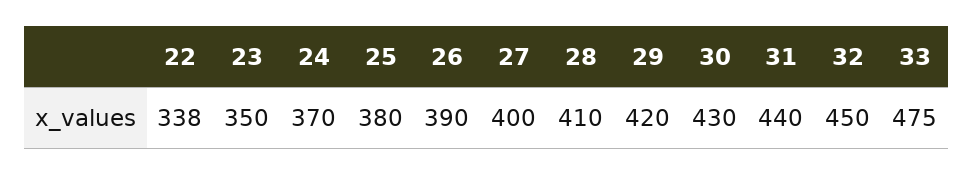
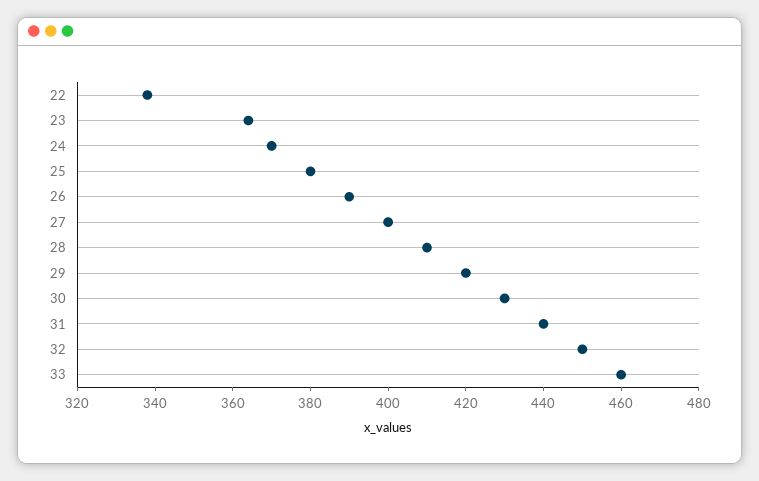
23: 350 -> 365
33: 475 -> 460

